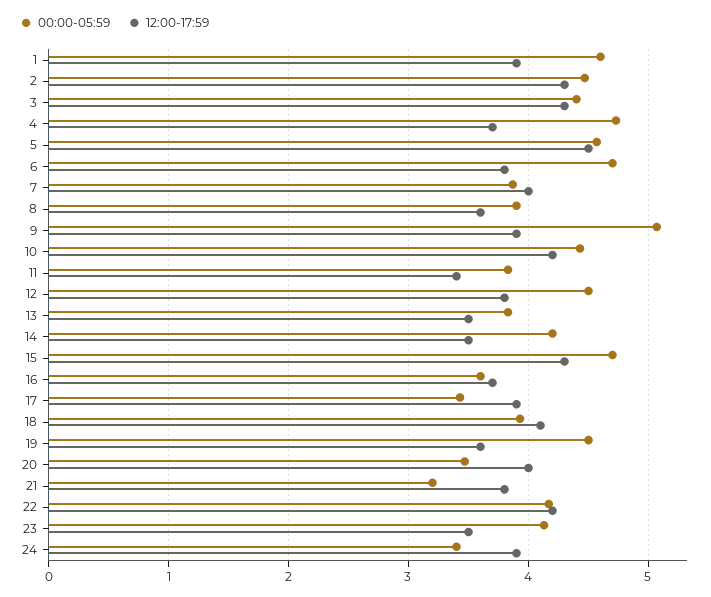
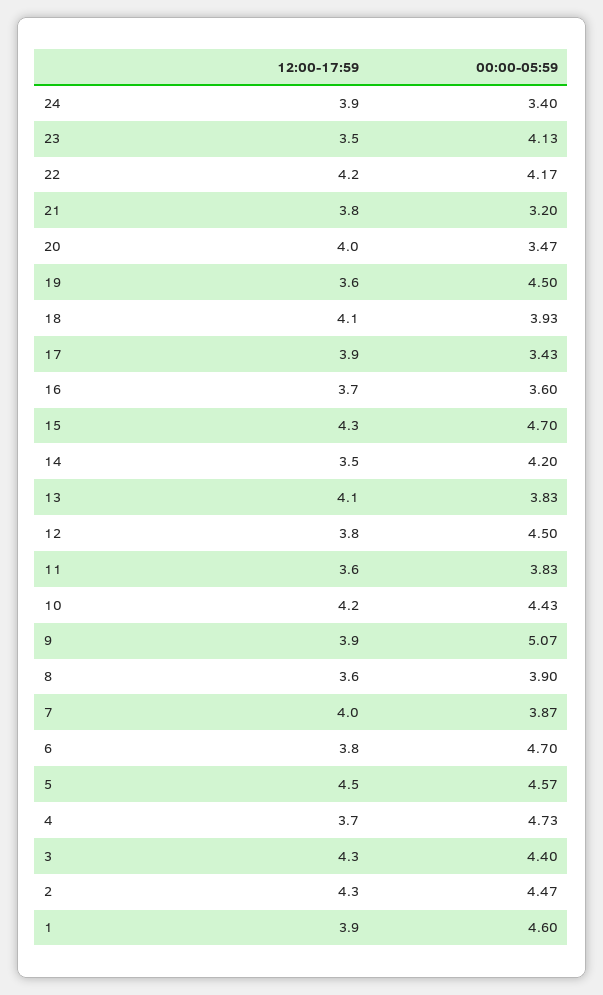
12:00-17:59, 11: 3.4 -> 3.6
12:00-17:59, 13: 3.5 -> 4.1

